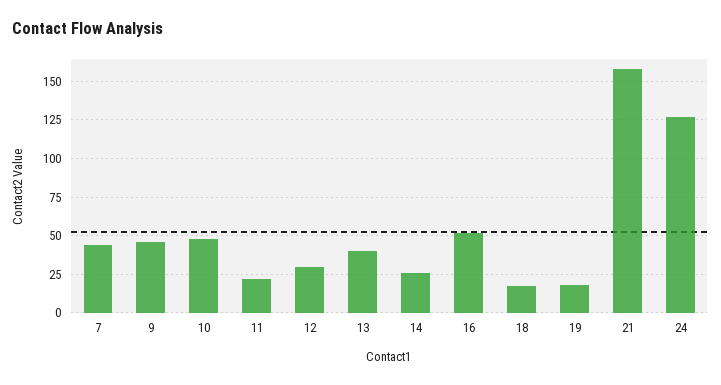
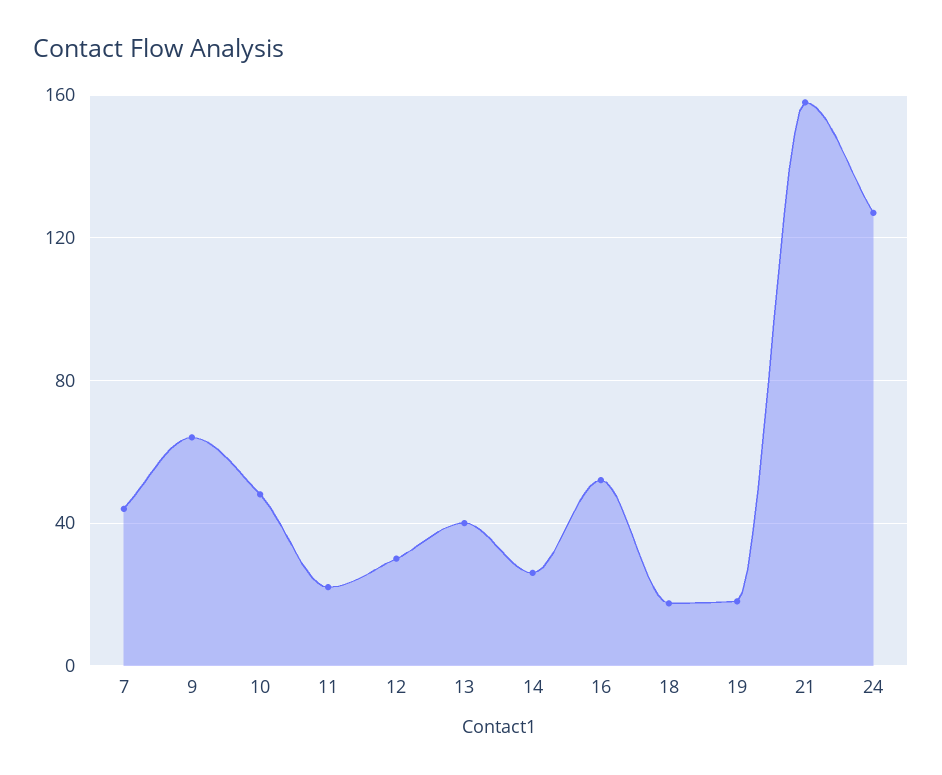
9: 45 -> 65

